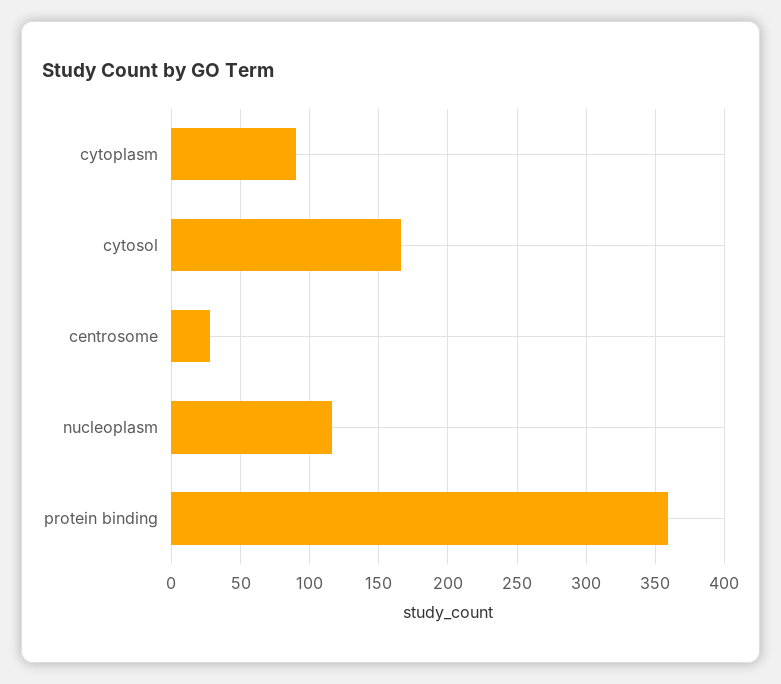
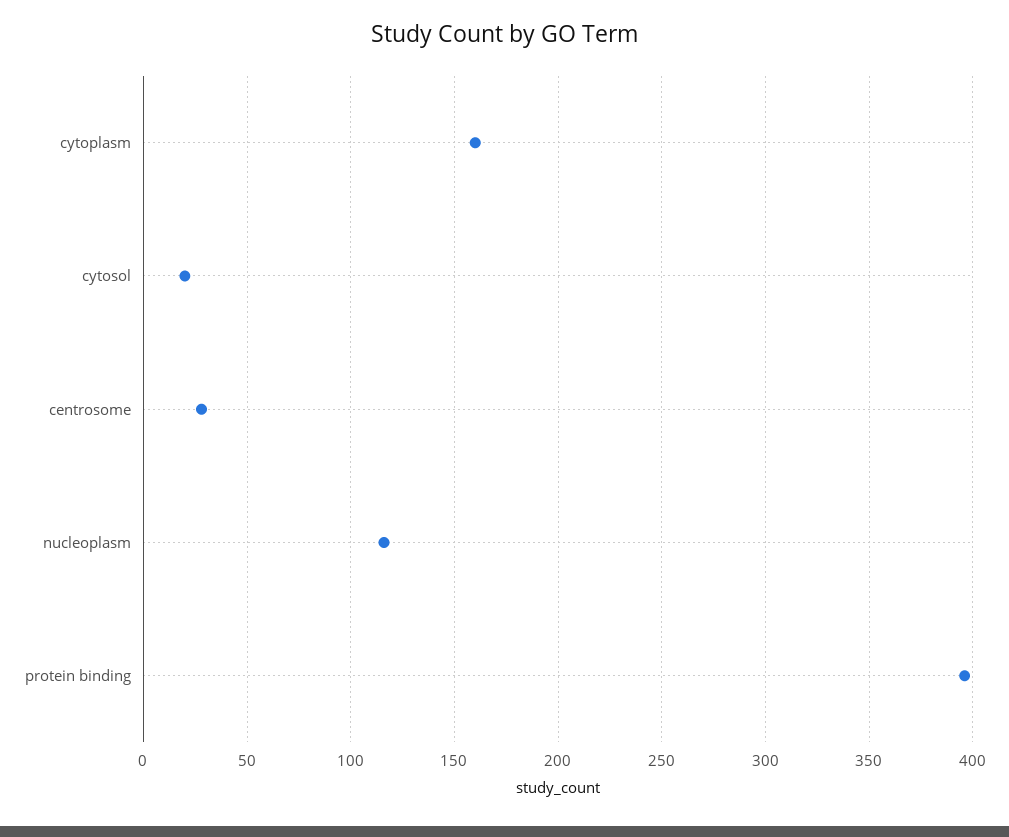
cytoplasm: 90 -> 160
cytosol: 165 -> 20
protein binding: 360 -> 395

